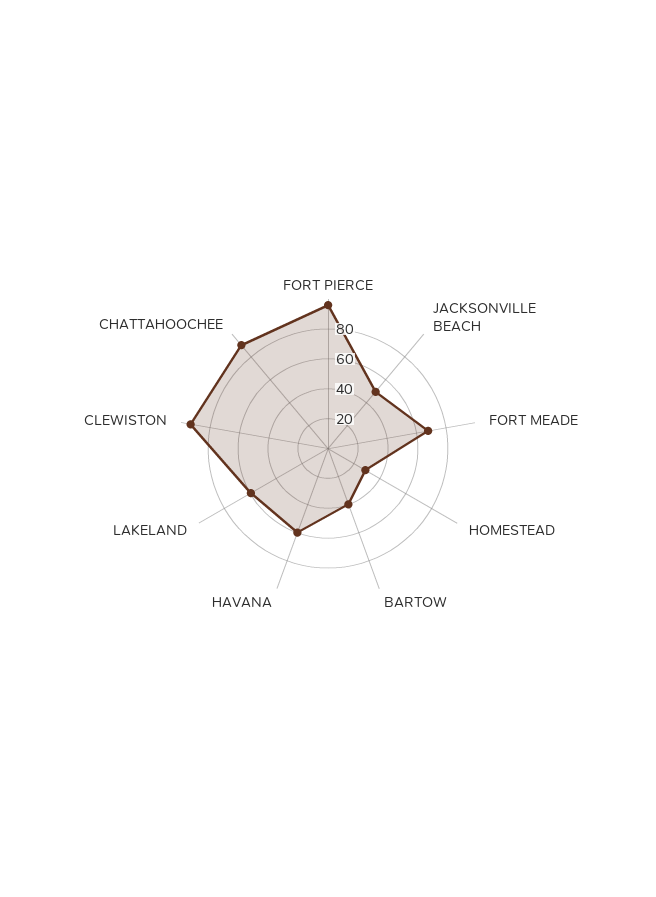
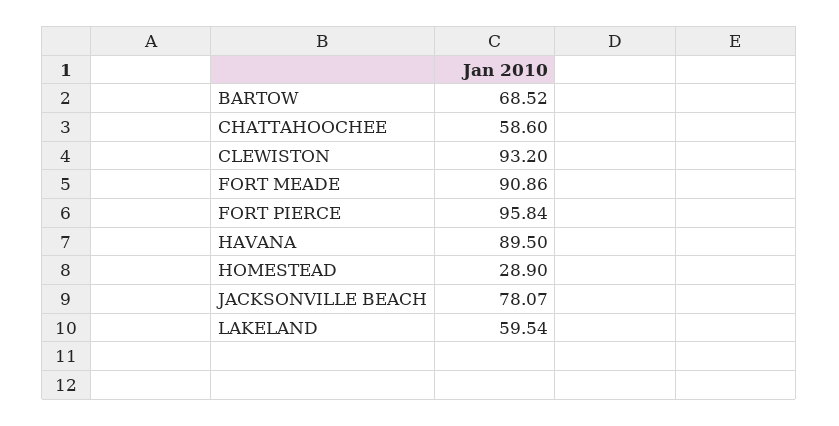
JACKSONVILLE BEACH: 50 -> 78.07
FORT MEADE: 70 -> 90.86
BARTOW: 40 -> 68.52
HAVANA: 60 -> 89.5
CHATTAHOOCHEE: 90 -> 58.6

